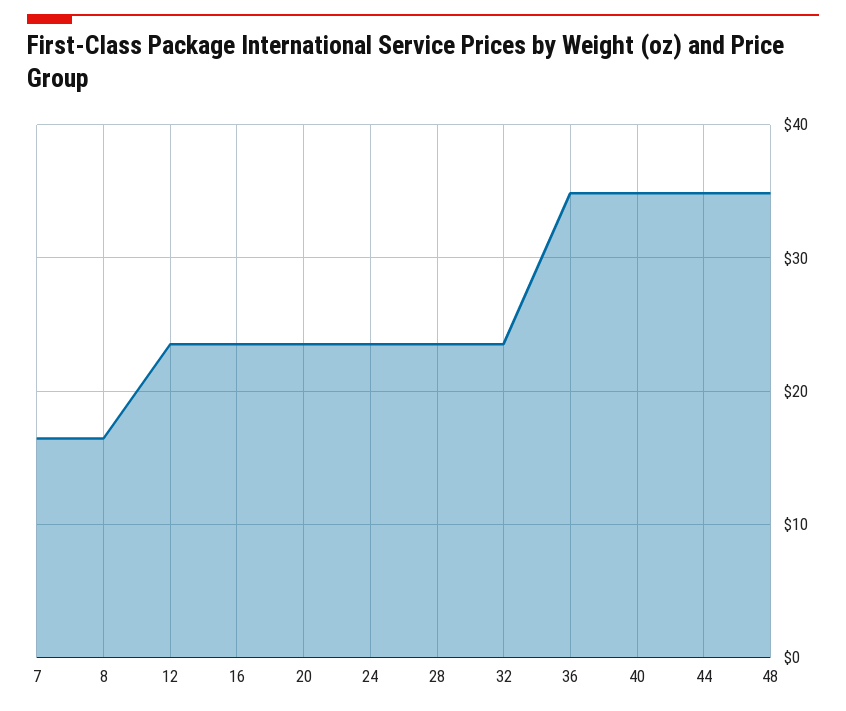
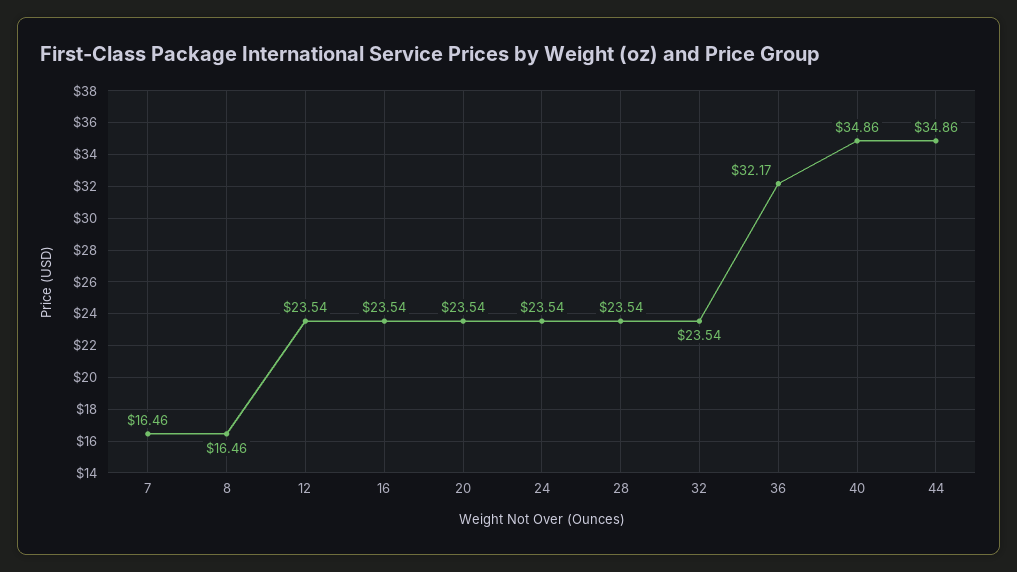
36: 35 -> 32.17
48: 35 -> none

